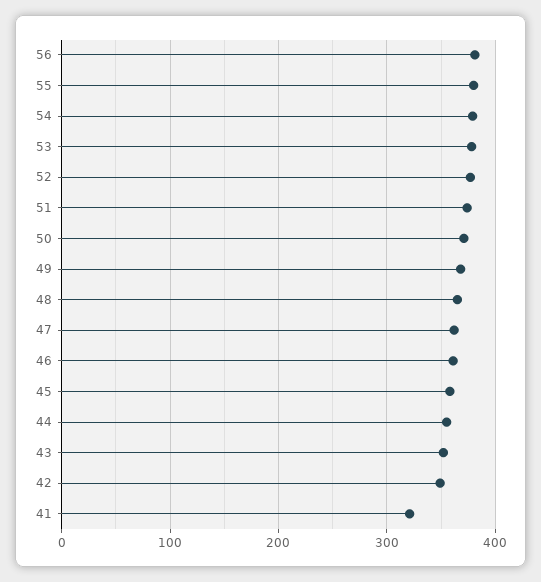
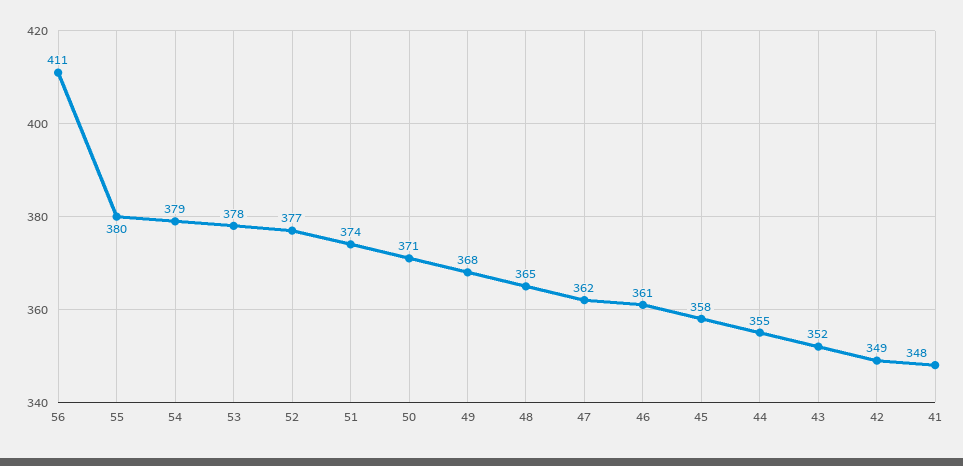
56: 380 -> 411
41: 320 -> 348

